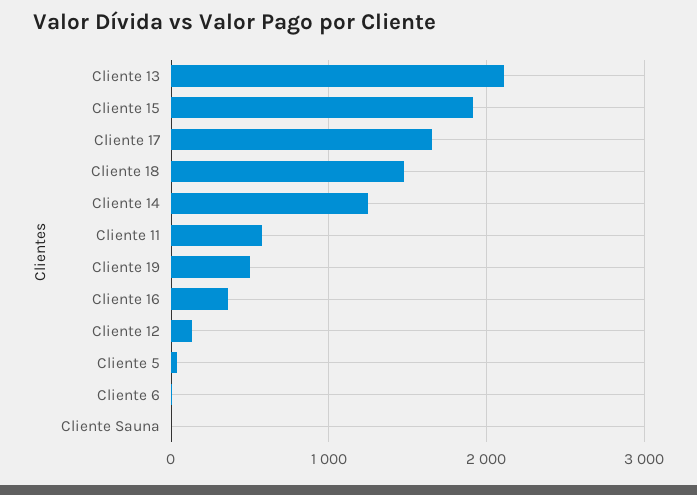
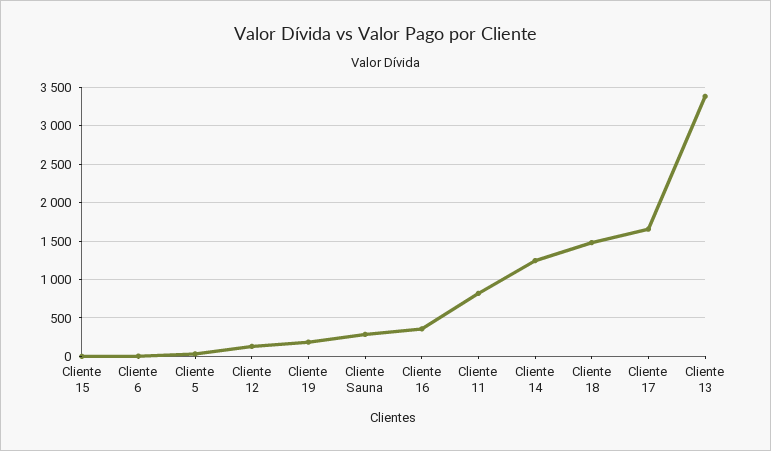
Cliente 13: 2100 -> 3400
Cliente 15: 1900 -> 0
Cliente 11: 600 -> 800
Cliente 19: 500 -> 200
Cliente Sauna: 0 -> 300

